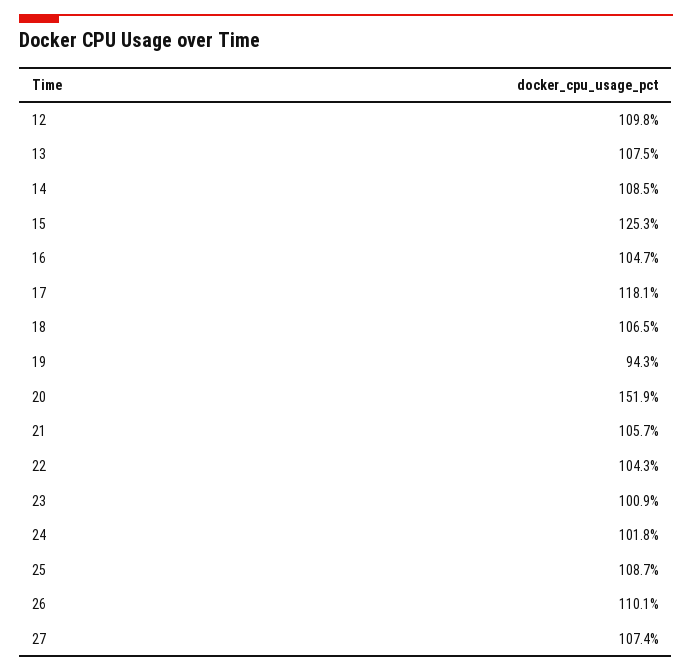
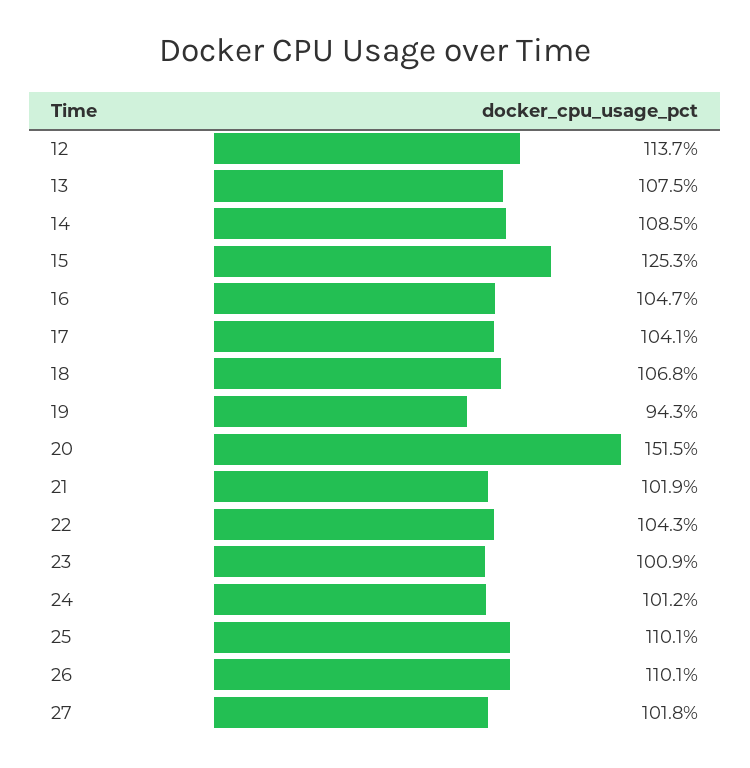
12: 109.8 -> 113.7
17: 118.1 -> 104.1
18: 106.5 -> 106.8
20: 151.9 -> 151.5
21: 105.7 -> 101.9
24: 101.8 -> 101.2
25: 108.7 -> 110.1
27: 107.4 -> 101.8

